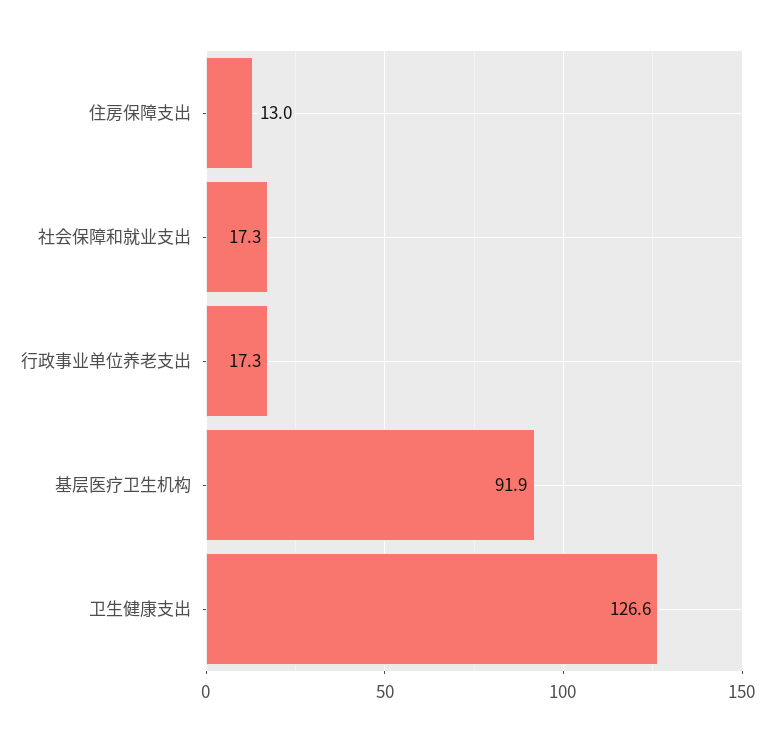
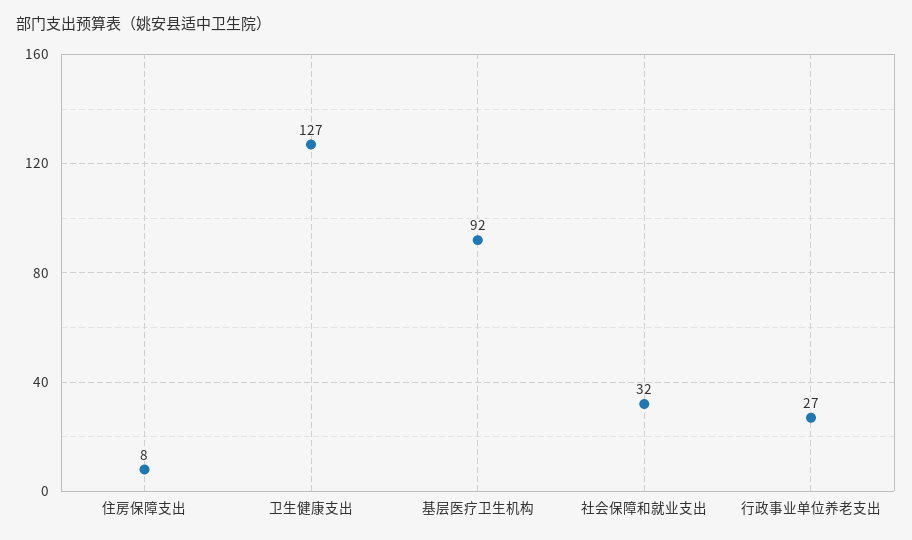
住房保障支出: 13 -> 8
社会保障和就业支出: 17.3 -> 32
行政事业单位养老支出: 17.3 -> 27

